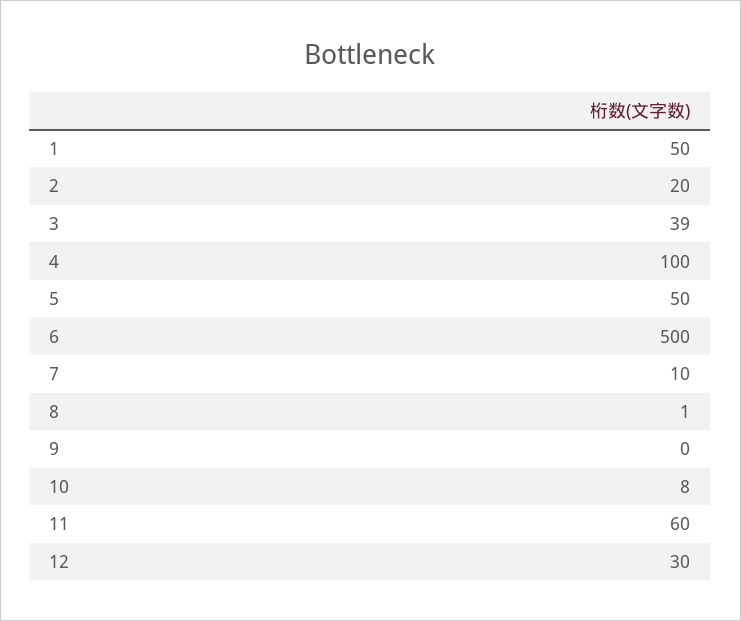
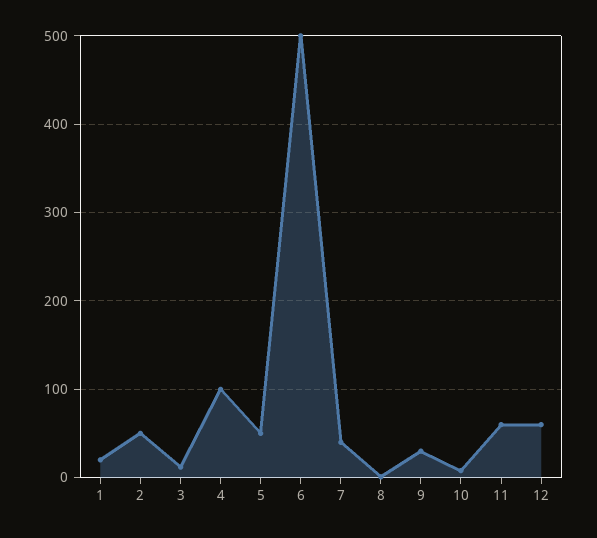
1: 50 -> 20
2: 20 -> 50
3: 39 -> 10
7: 10 -> 40
9: 0 -> 30
12: 30 -> 60

